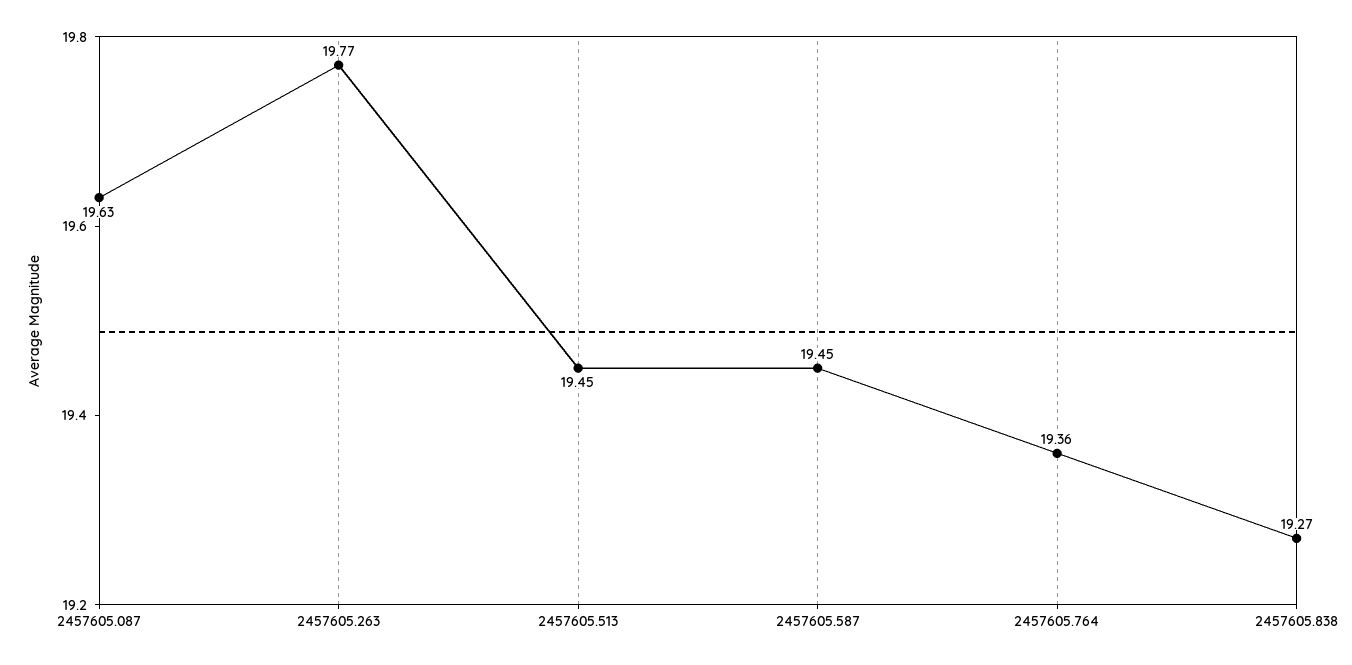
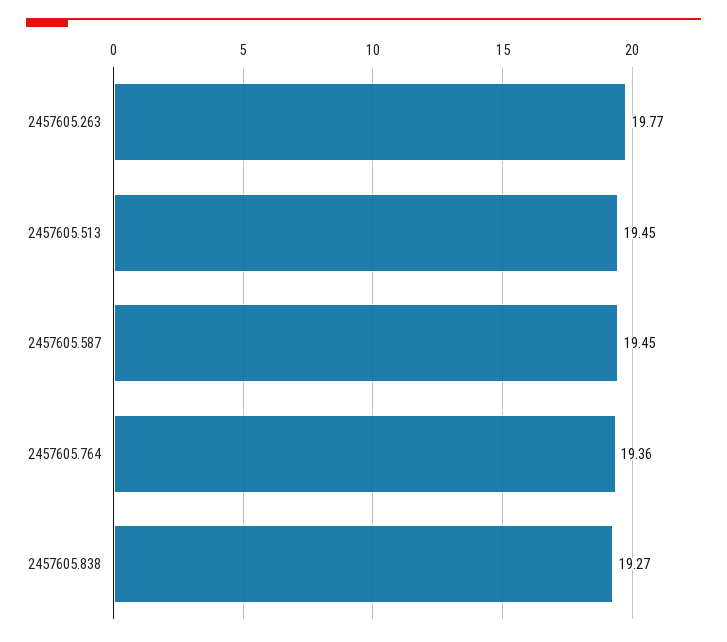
2457605.087: 19.63 -> none

